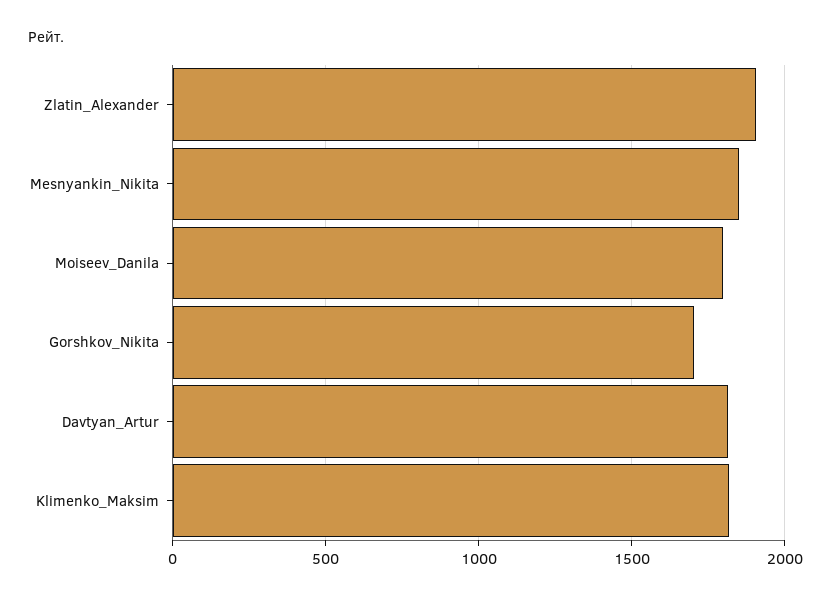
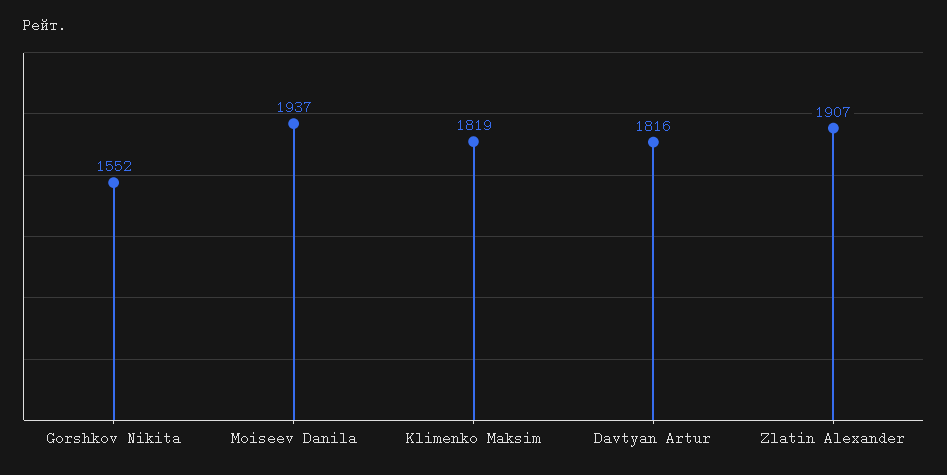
Mesnyankin_Nikita: 1850 -> none
Moiseev_Danila: 1800 -> 1937
Gorshkov_Nikita: 1700 -> 1552

